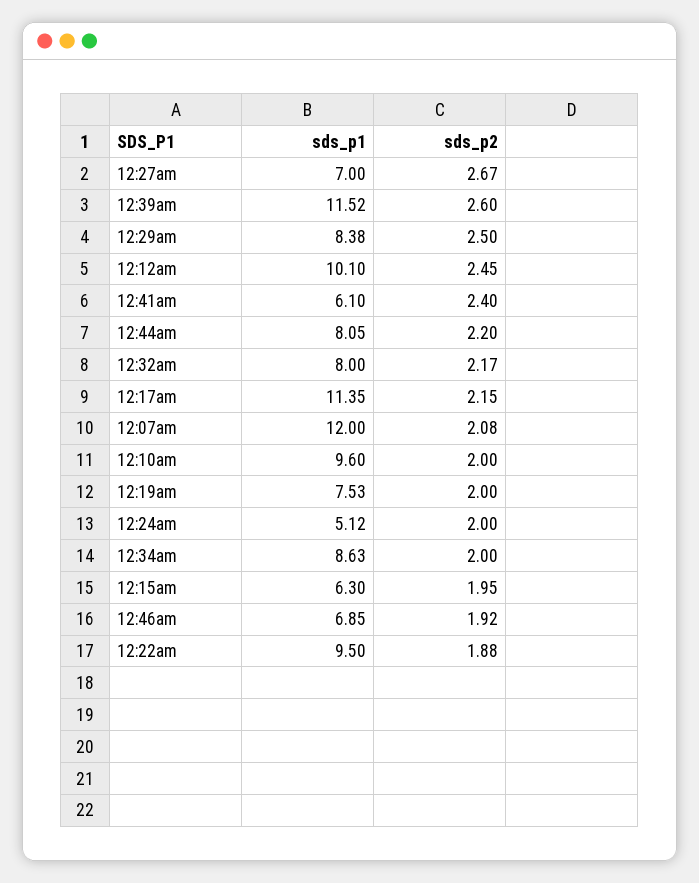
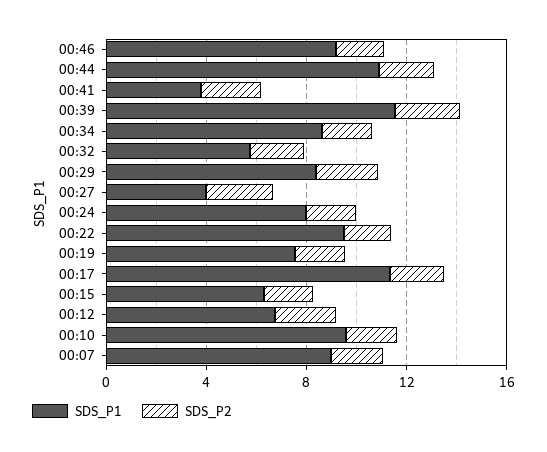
sds_p1, 12:27am: 7 -> 4
sds_p1, 12:12am: 10.1 -> 7
sds_p1, 12:41am: 6.1 -> 4
sds_p1, 12:44am: 8.05 -> 11
sds_p1, 12:32am: 8 -> 6
sds_p1, 12:07am: 12 -> 9
sds_p1, 12:24am: 5.12 -> 8
sds_p1, 12:46am: 6.85 -> 9

